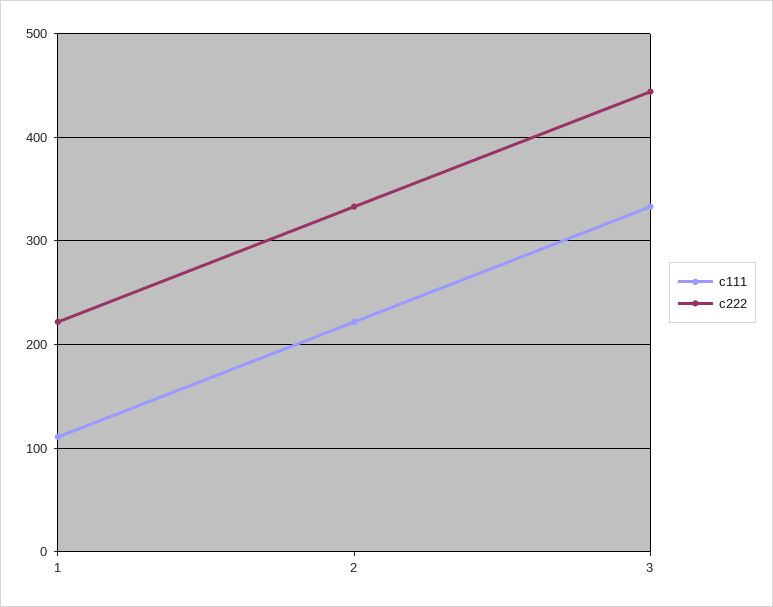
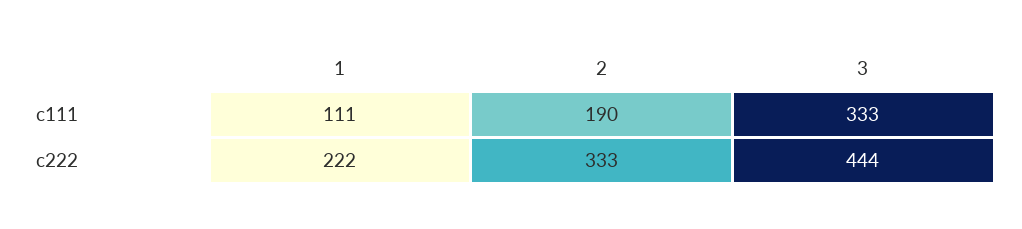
c111, 2: 220 -> 190

